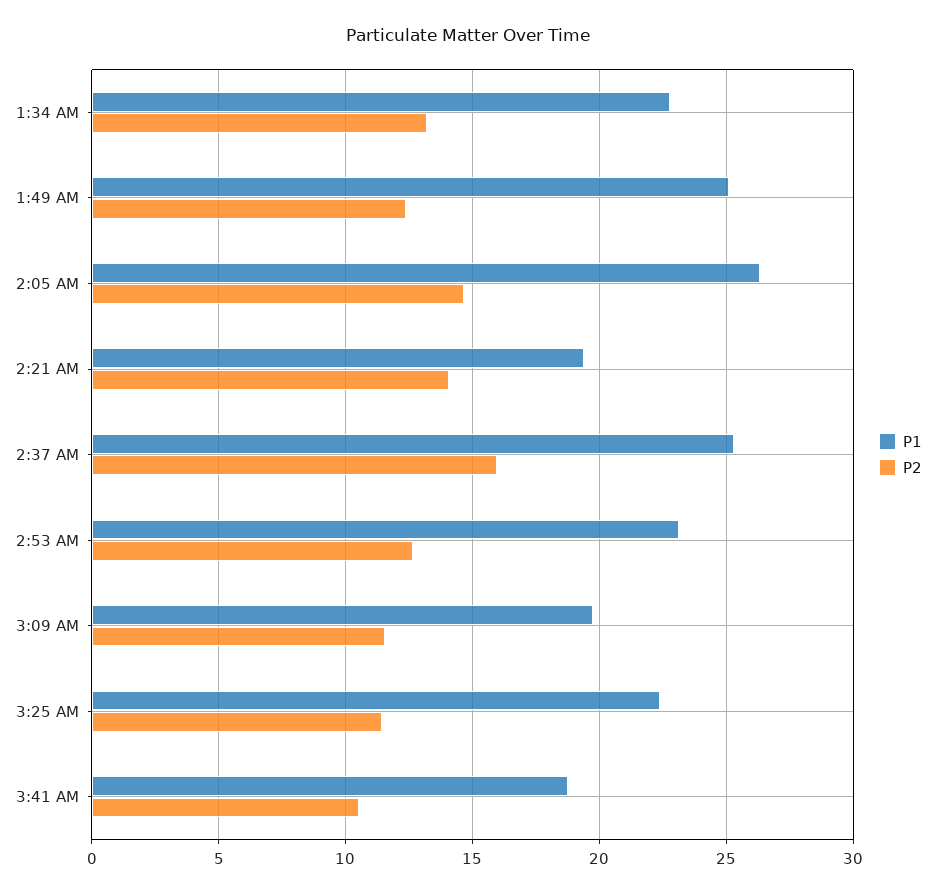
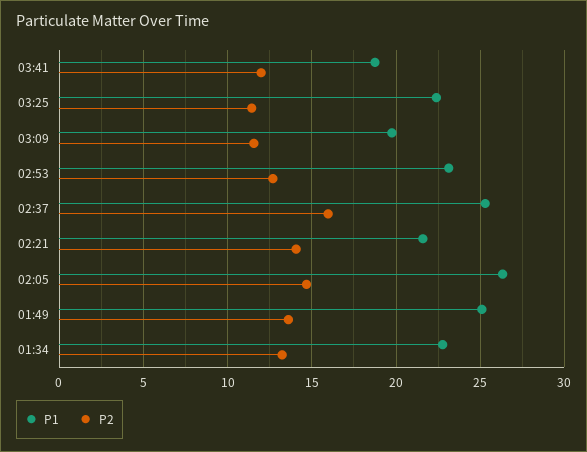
P2, 1:49 AM: 12.5 -> 13.5
P1, 2:21 AM: 19.5 -> 21.5
P2, 3:41 AM: 10.5 -> 12

